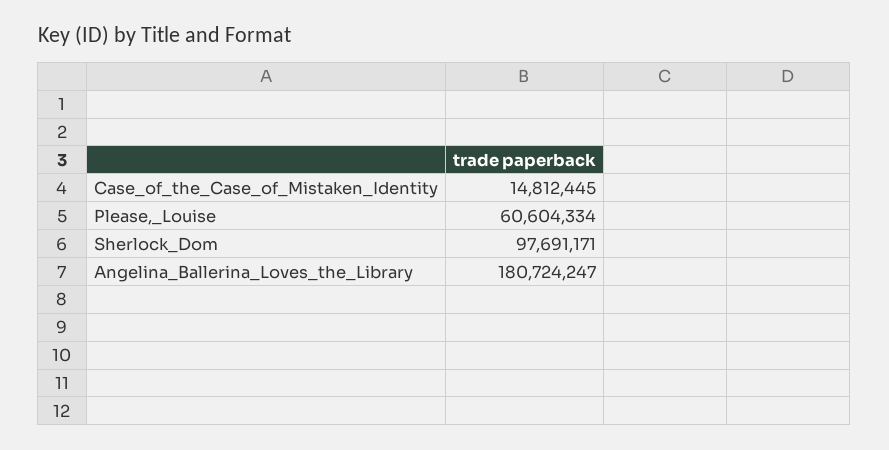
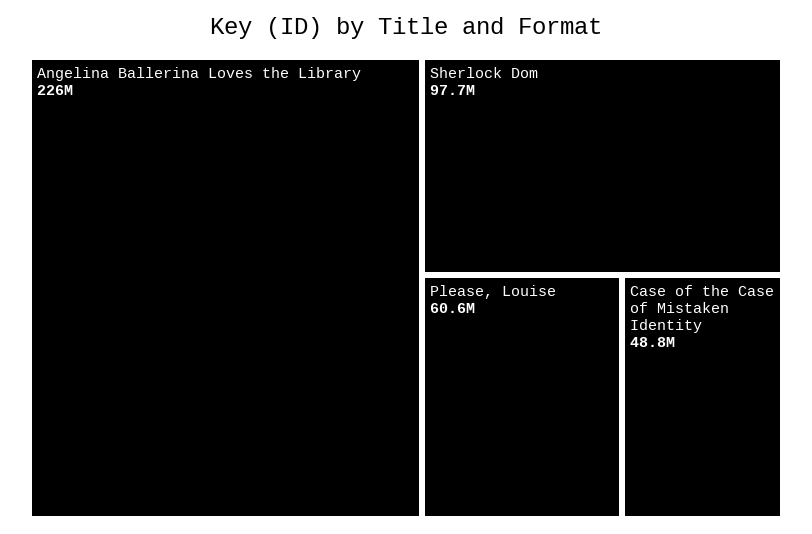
Case_of_the_Case_of_Mistaken_Identity: 14812445 -> 48800000
Angelina_Ballerina_Loves_the_Library: 180724247 -> 226000000

